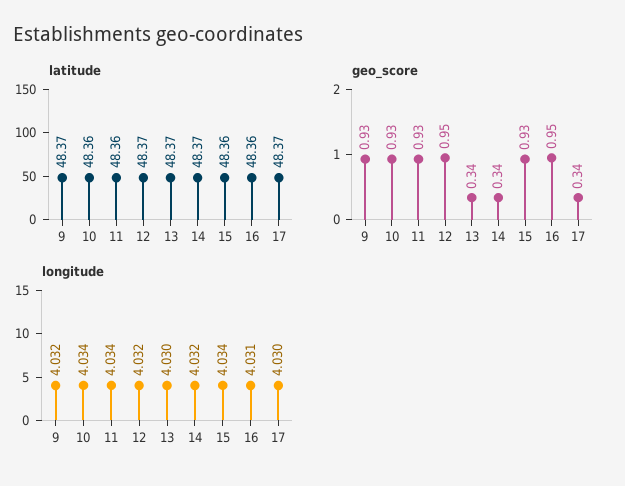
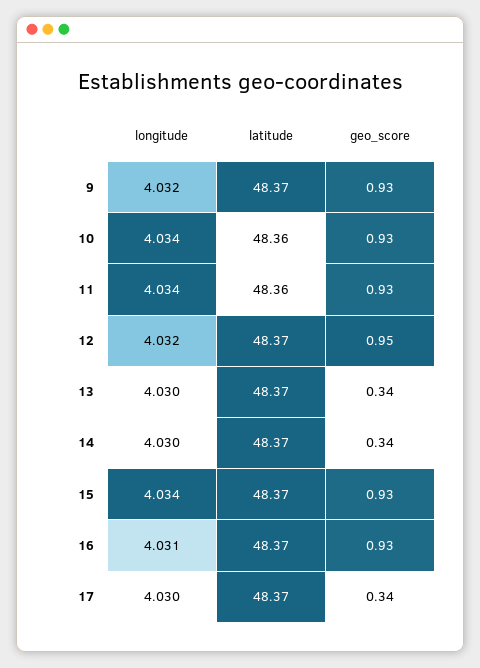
latitude, 15: 48.36 -> 48.37
latitude, 16: 48.36 -> 48.37
geo_score, 16: 0.95 -> 0.93
longitude, 14: 4.032 -> 4.03

